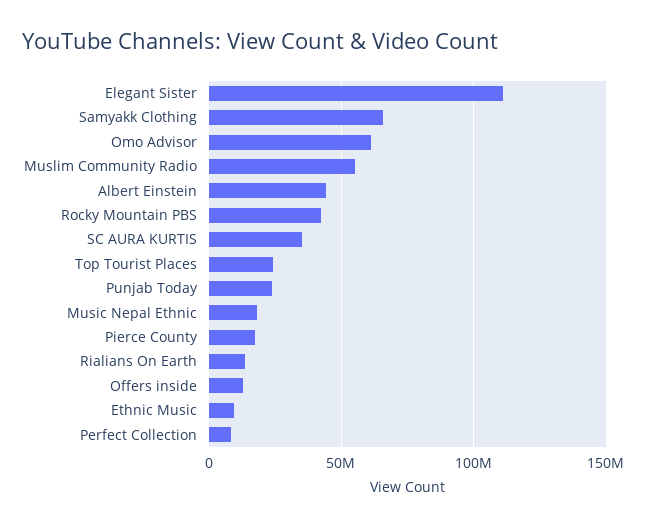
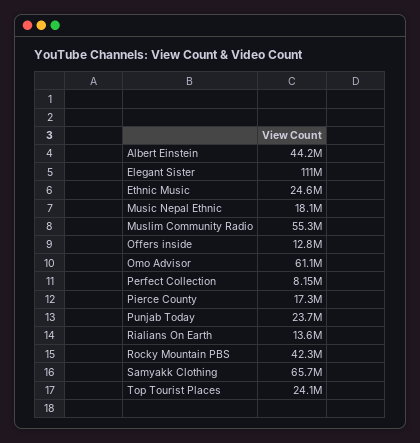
SC AURA KURTIS: 35000000 -> none
Ethnic Music: 10000000 -> 24600000

